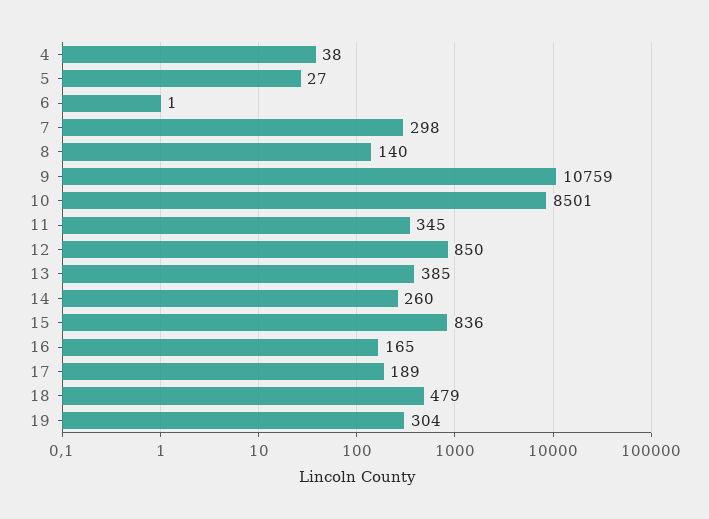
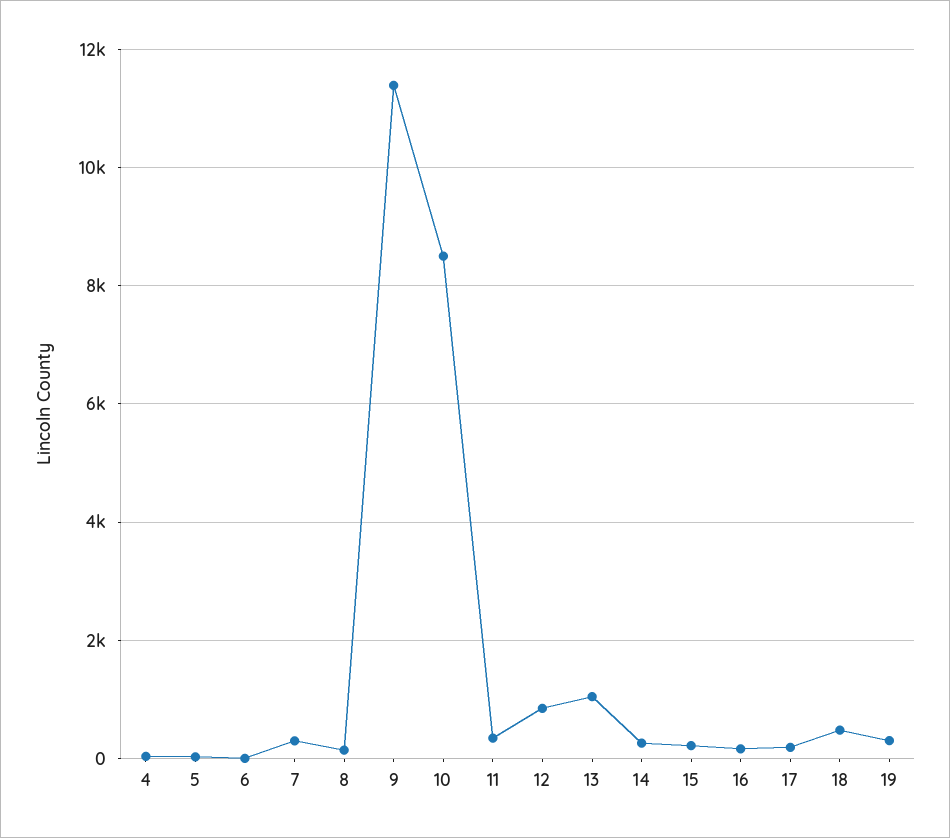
9: 10759 -> 11400
13: 385 -> 1000
15: 836 -> 200

